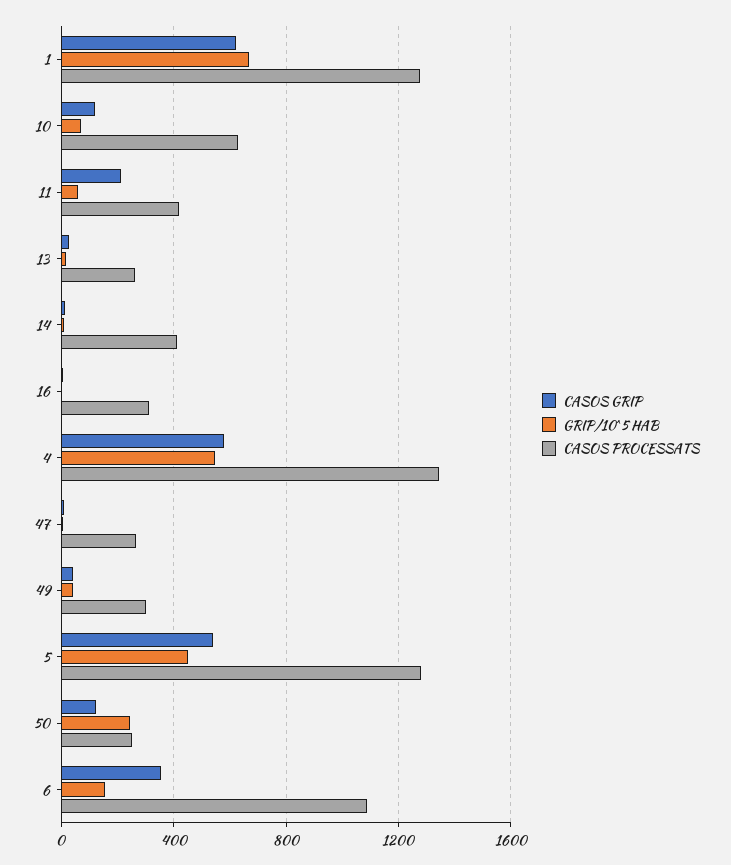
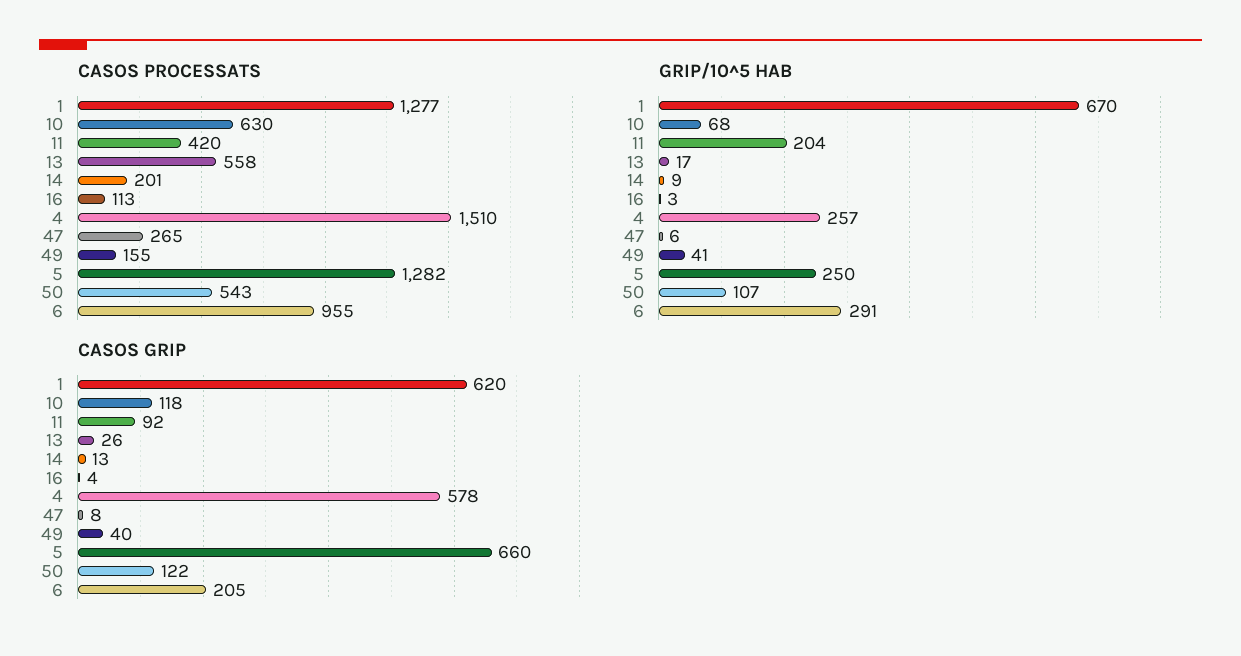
CASOS GRIP, 11: 200 -> 92
GRIP/10^5 HAB, 11: 50 -> 204
CASOS PROCESSATS, 13: 250 -> 558
CASOS PROCESSATS, 14: 400 -> 201
CASOS PROCESSATS, 16: 300 -> 113
GRIP/10^5 HAB, 4: 550 -> 257
CASOS PROCESSATS, 4: 1350 -> 1510
CASOS PROCESSATS, 49: 300 -> 155
CASOS GRIP, 5: 550 -> 660
GRIP/10^5 HAB, 5: 450 -> 250
GRIP/10^5 HAB, 50: 250 -> 107
CASOS PROCESSATS, 50: 250 -> 543
CASOS GRIP, 6: 350 -> 205
GRIP/10^5 HAB, 6: 150 -> 291
CASOS PROCESSATS, 6: 1100 -> 955

